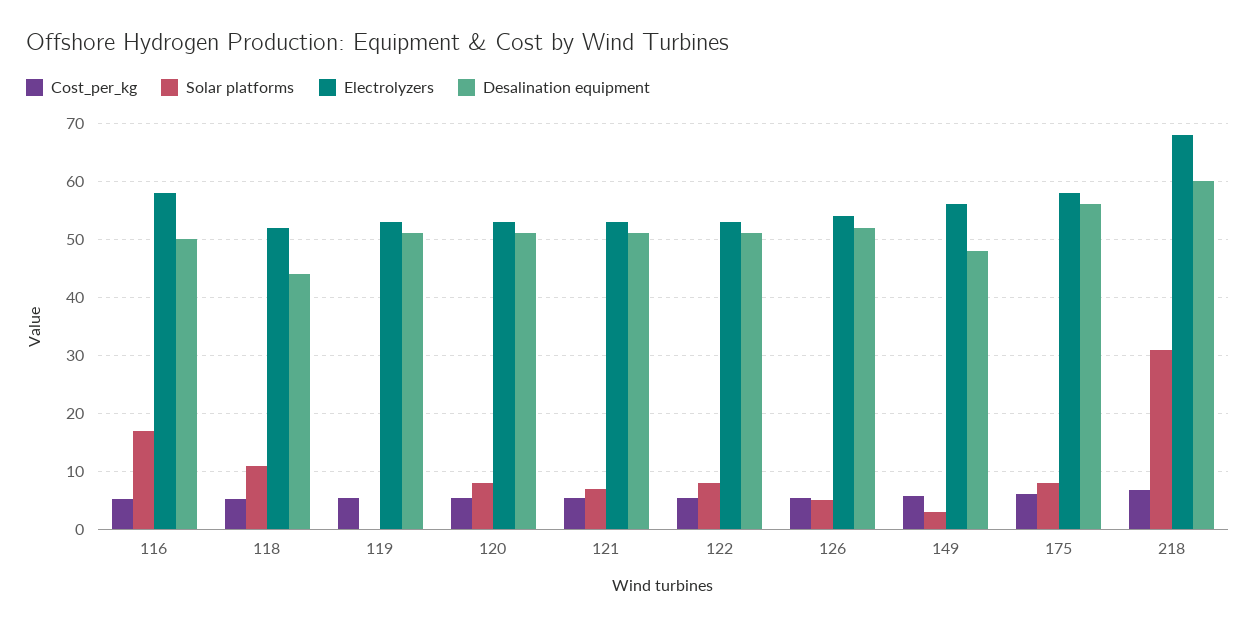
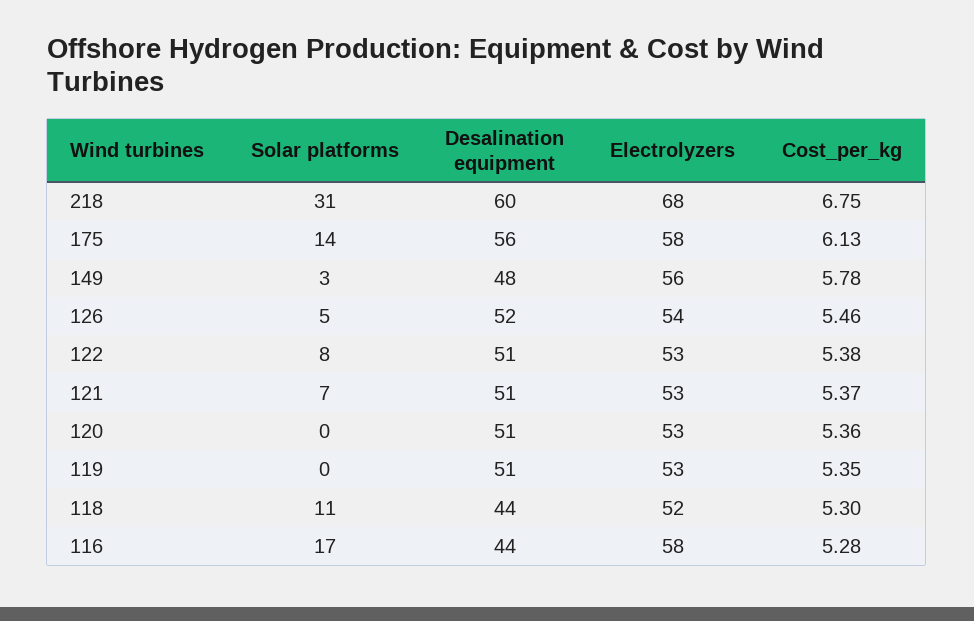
Desalination equipment, 116: 50 -> 44
Solar platforms, 120: 8 -> 0
Solar platforms, 175: 8 -> 14

